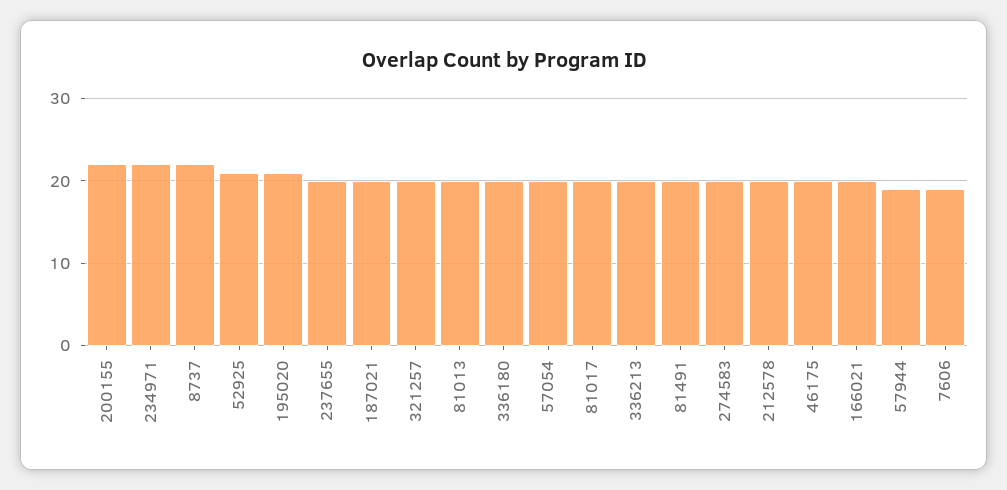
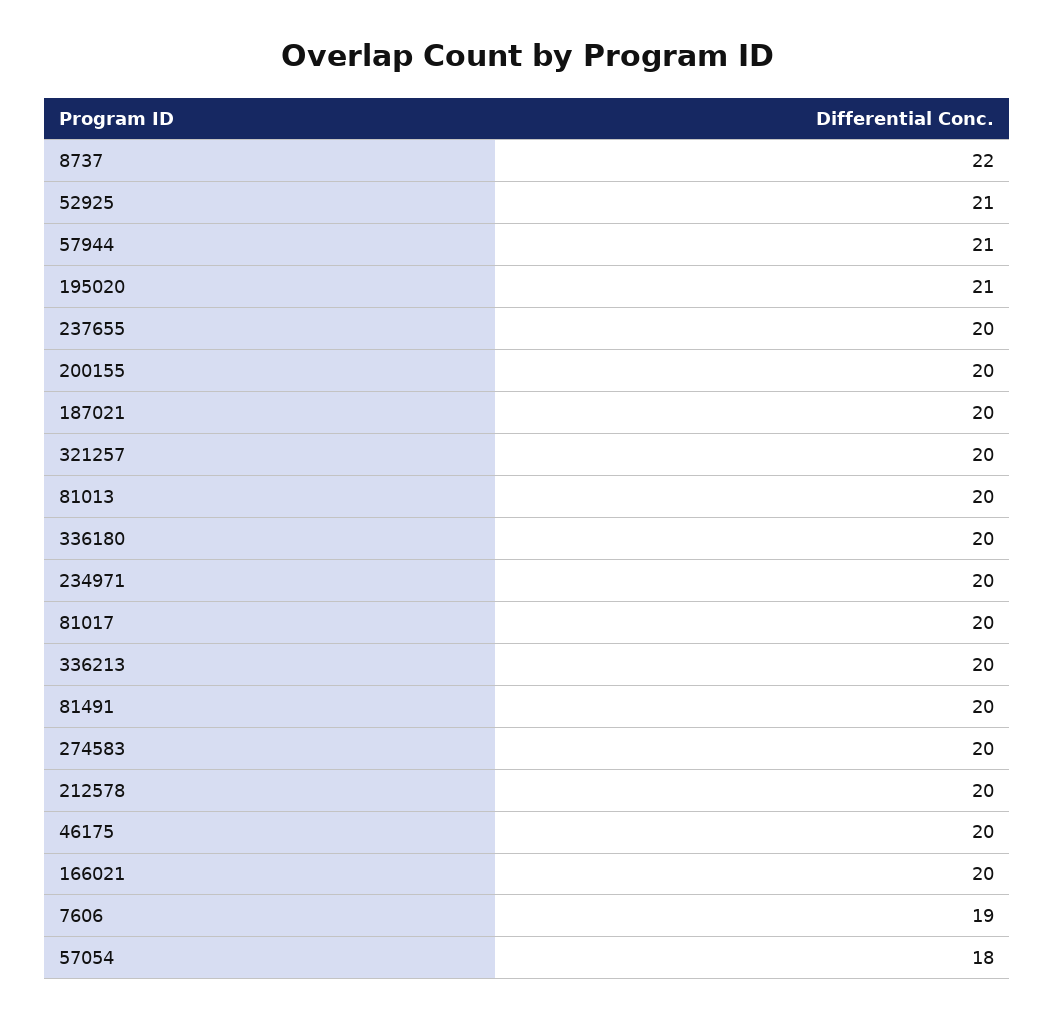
200155: 22 -> 20
234971: 22 -> 20
57054: 20 -> 18
57944: 19 -> 21

